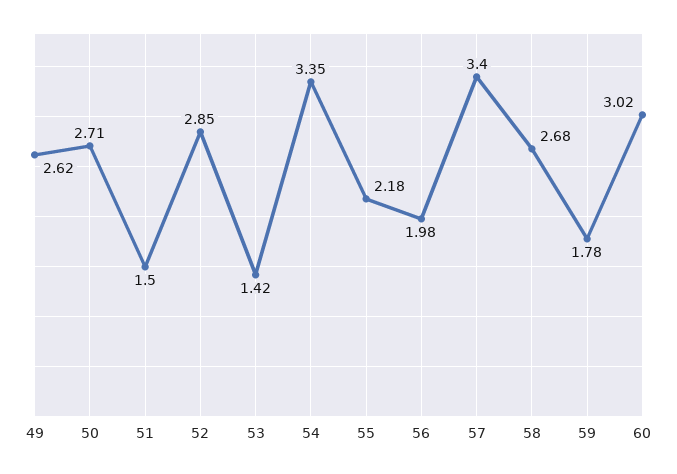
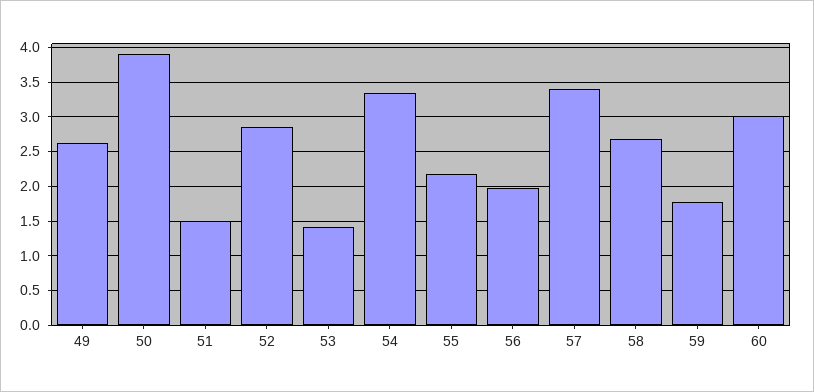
50: 2.71 -> 3.9

